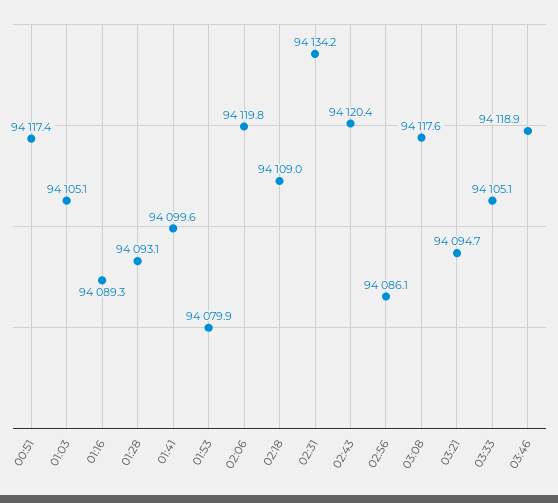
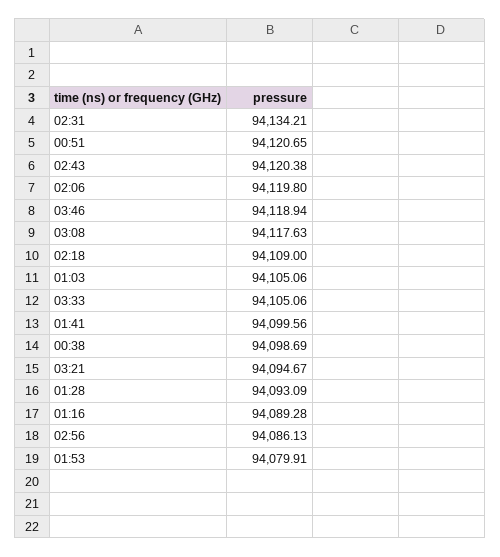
00:51: 94117.4 -> 94120.65
00:38: none -> 94098.69

